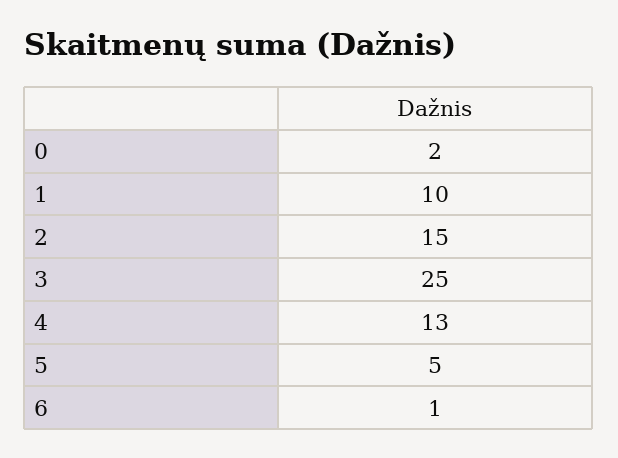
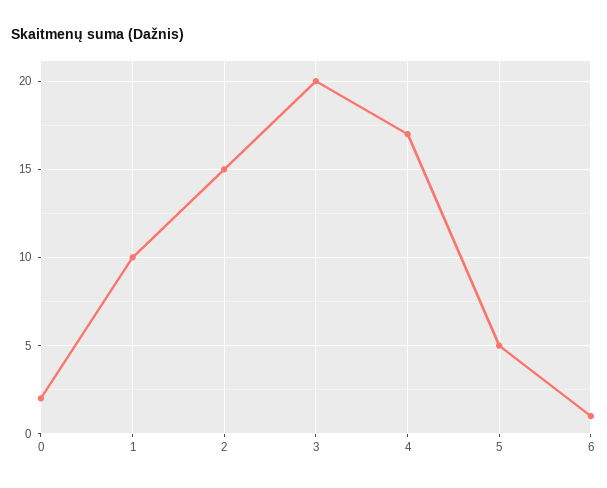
3: 25 -> 20
4: 13 -> 17

